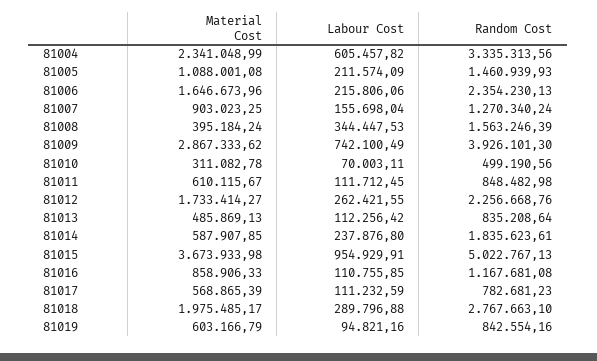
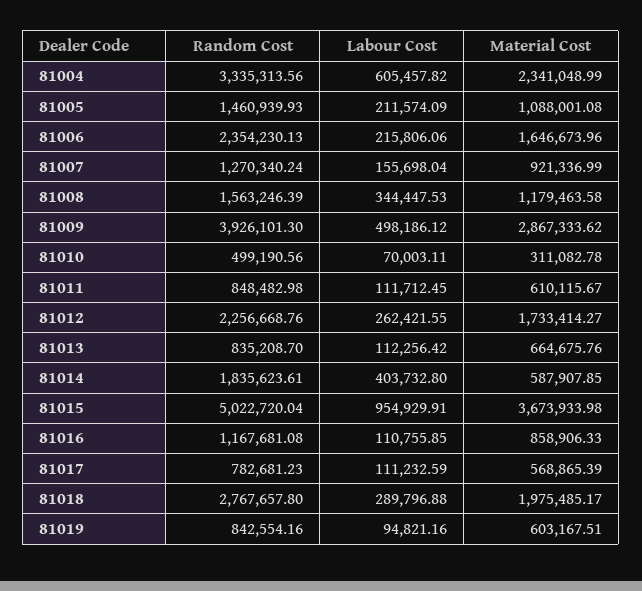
Material Cost, 81007: 903023.25 -> 921336.99
Material Cost, 81008: 395184.24 -> 1179463.58
Labour Cost, 81009: 742100.49 -> 498186.12
Material Cost, 81013: 485869.13 -> 664675.76
Random Cost, 81013: 835208.64 -> 835208.7
Labour Cost, 81014: 237876.8 -> 403732.8
Random Cost, 81015: 5022767.13 -> 5022720.04
Random Cost, 81018: 2767663.1 -> 2767657.8
Material Cost, 81019: 603166.79 -> 603167.51

